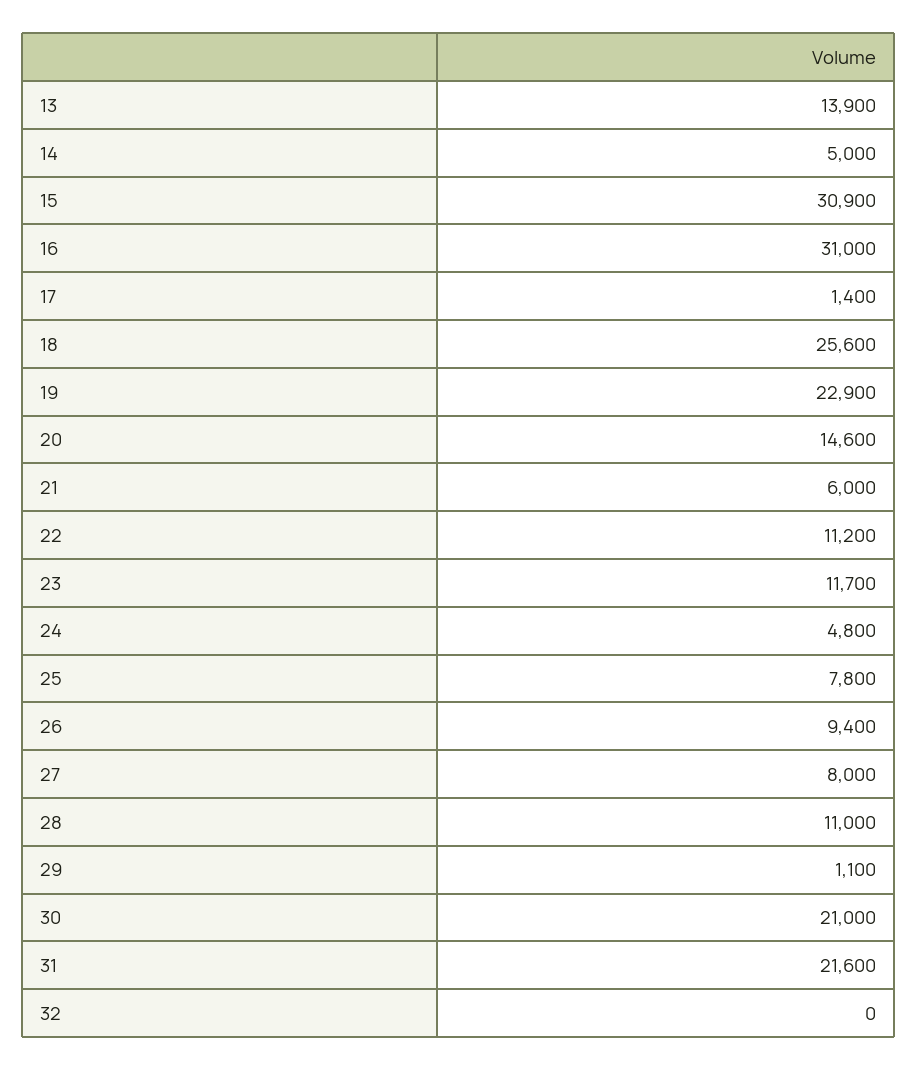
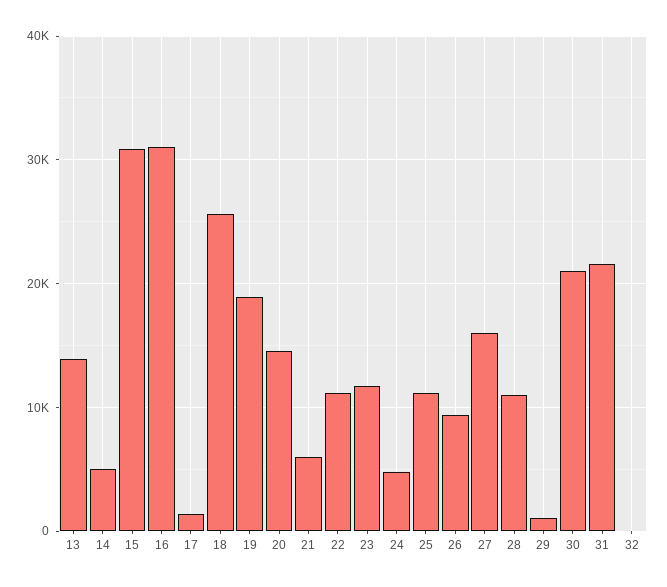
19: 22900 -> 19000
25: 7800 -> 11000
27: 8000 -> 16000

